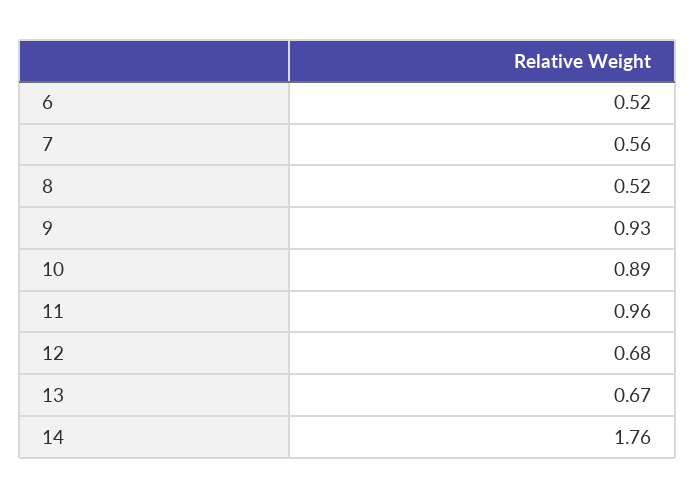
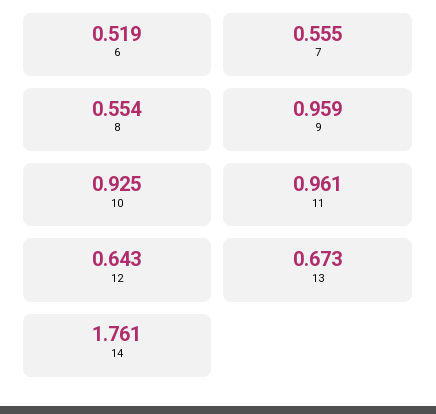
8: 0.52 -> 0.554
9: 0.93 -> 0.959
10: 0.89 -> 0.925
12: 0.68 -> 0.643

